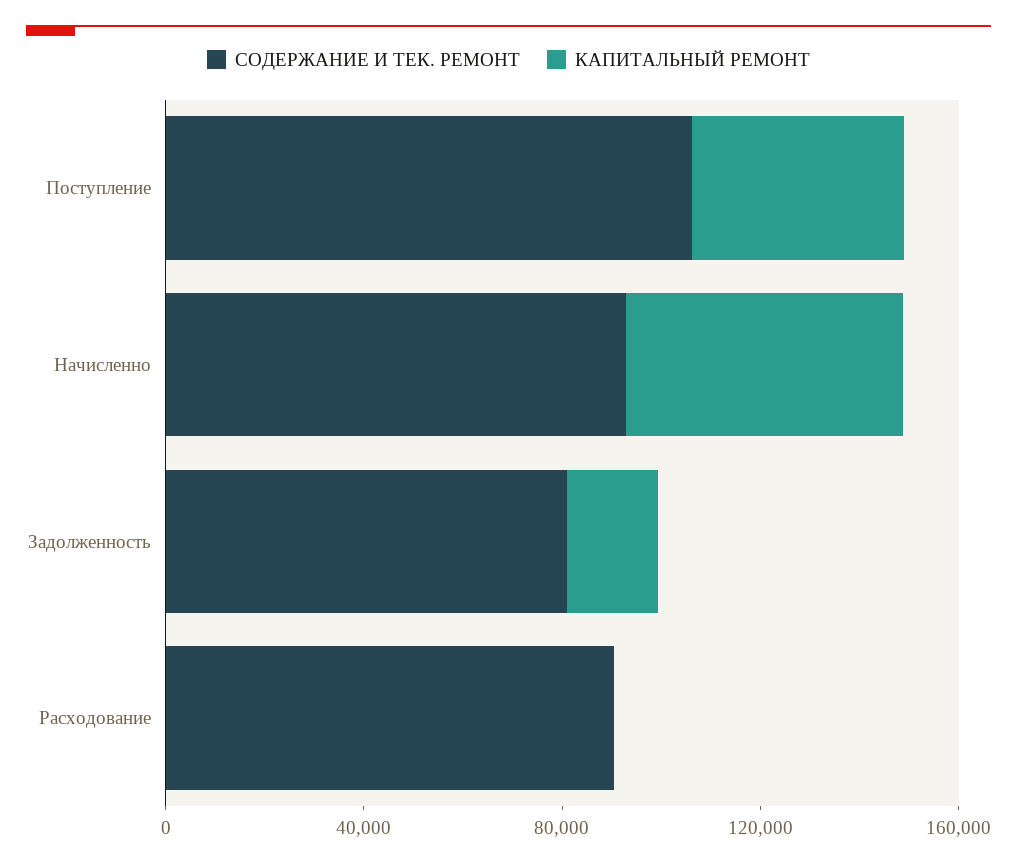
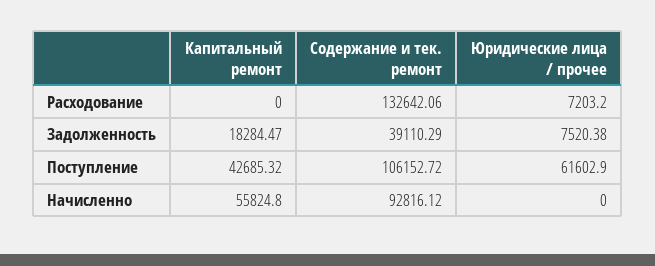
СОДЕРЖАНИЕ И ТЕК. РЕМОНТ, Задолженность: 80000 -> 39110.29
СОДЕРЖАНИЕ И ТЕК. РЕМОНТ, Расходование: 90000 -> 132642.06
Юридические лица / прочее, Расходование: none -> 7203.2
Юридические лица / прочее, Задолженность: none -> 7520.38
Юридические лица / прочее, Поступление: none -> 61602.9
Юридические лица / прочее, Начисленно: none -> 0

